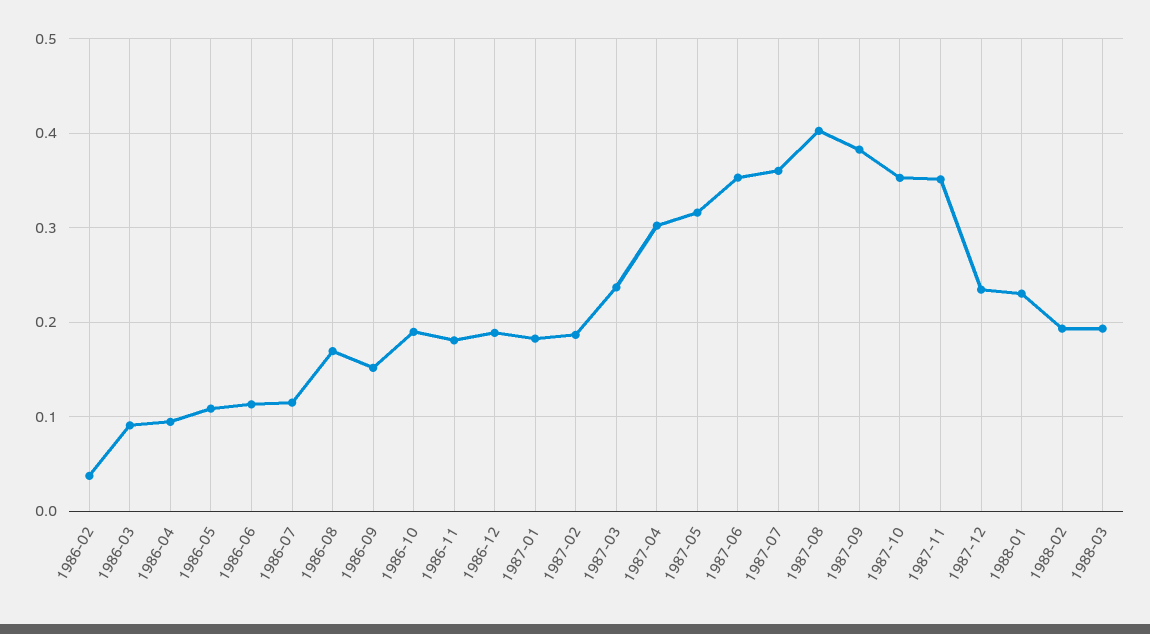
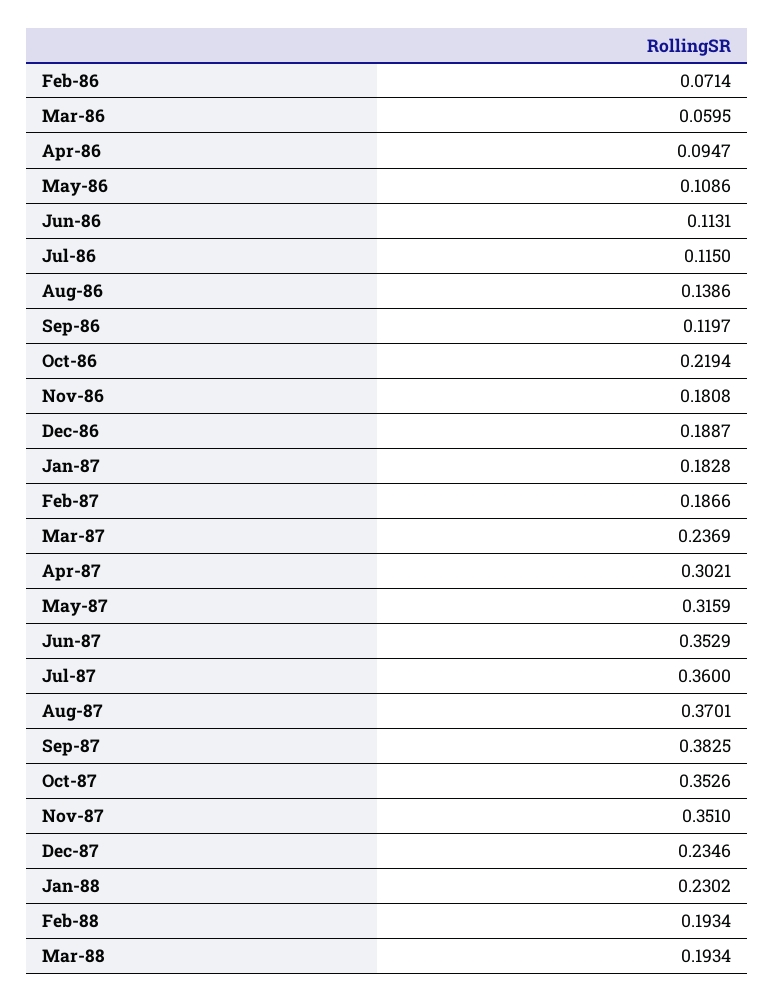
1986-02: 0.04 -> 0.0714
1986-03: 0.09 -> 0.0595
1986-08: 0.17 -> 0.1386
1986-09: 0.15 -> 0.1197
1986-10: 0.19 -> 0.2194
1987-08: 0.4 -> 0.3701

